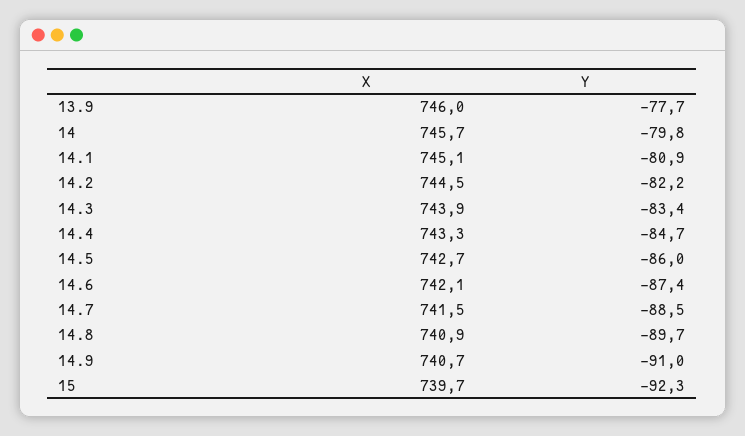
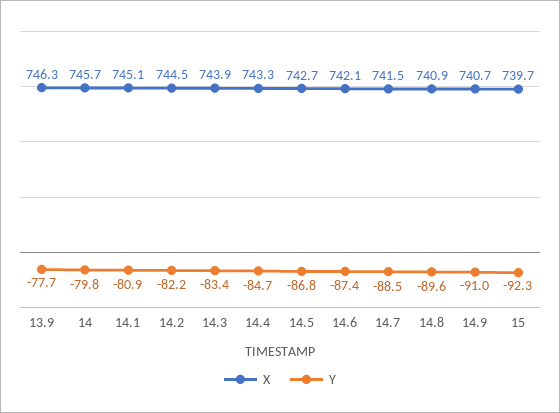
X, 13.9: 746 -> 746.3
Y, 14.5: -86 -> -86.8
Y, 14.8: -89.7 -> -89.6

